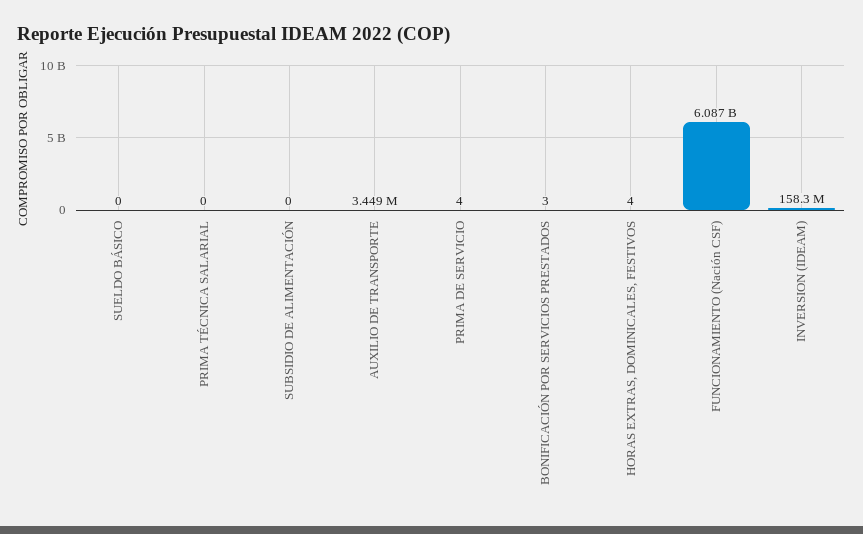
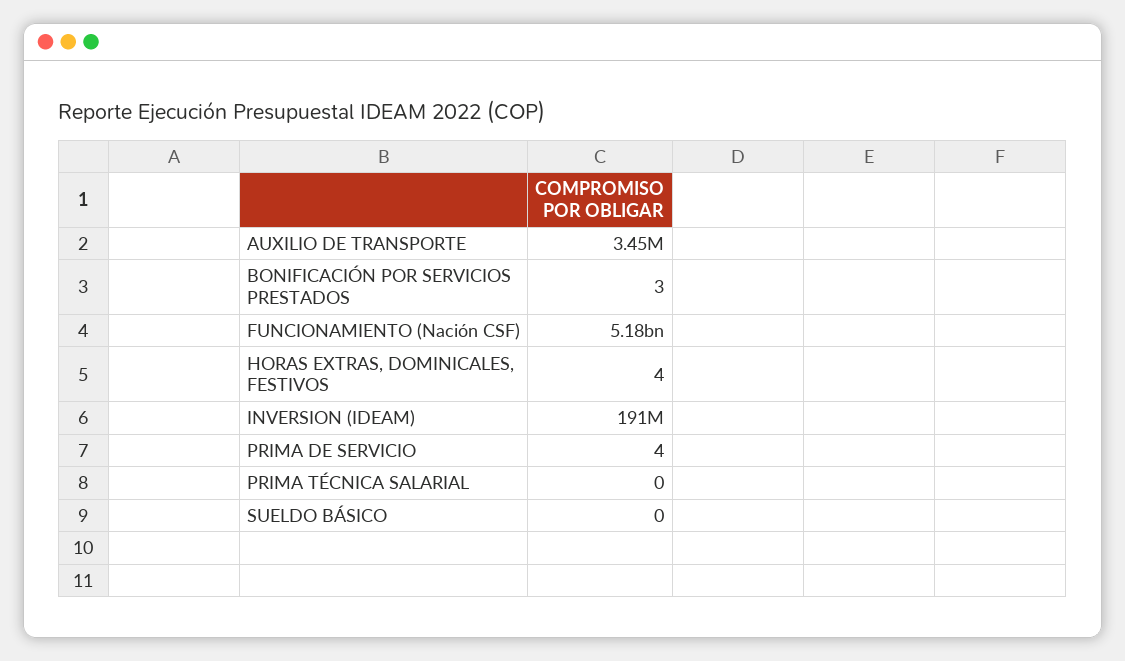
SUBSIDIO DE ALIMENTACIÓN: 0 -> none
FUNCIONAMIENTO (Nación CSF): 6087000000 -> 5180000000
INVERSION (IDEAM): 158300000 -> 191000000

